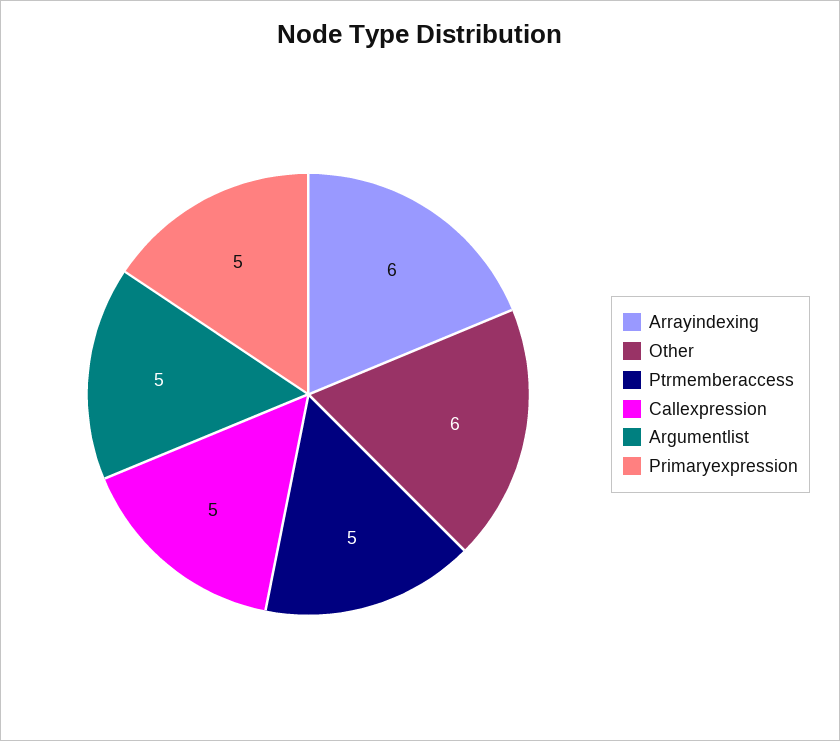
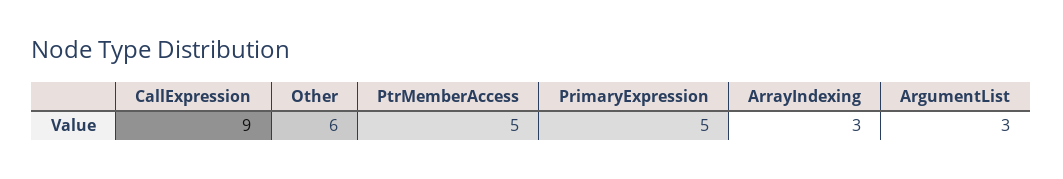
Arrayindexing: 6 -> 3
Callexpression: 5 -> 9
Argumentlist: 5 -> 3

